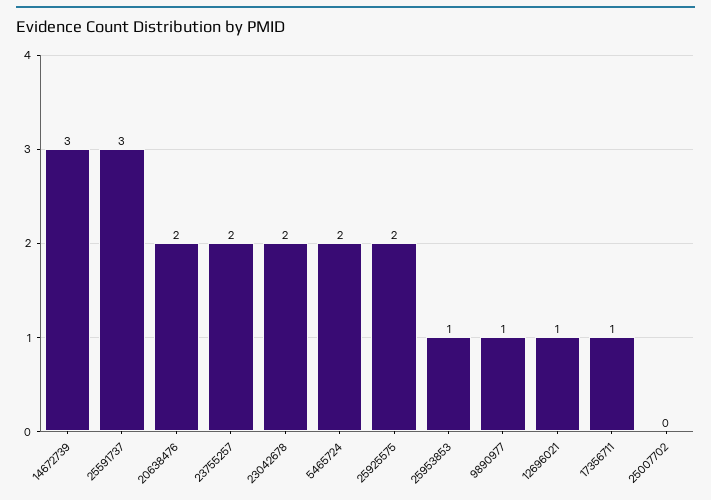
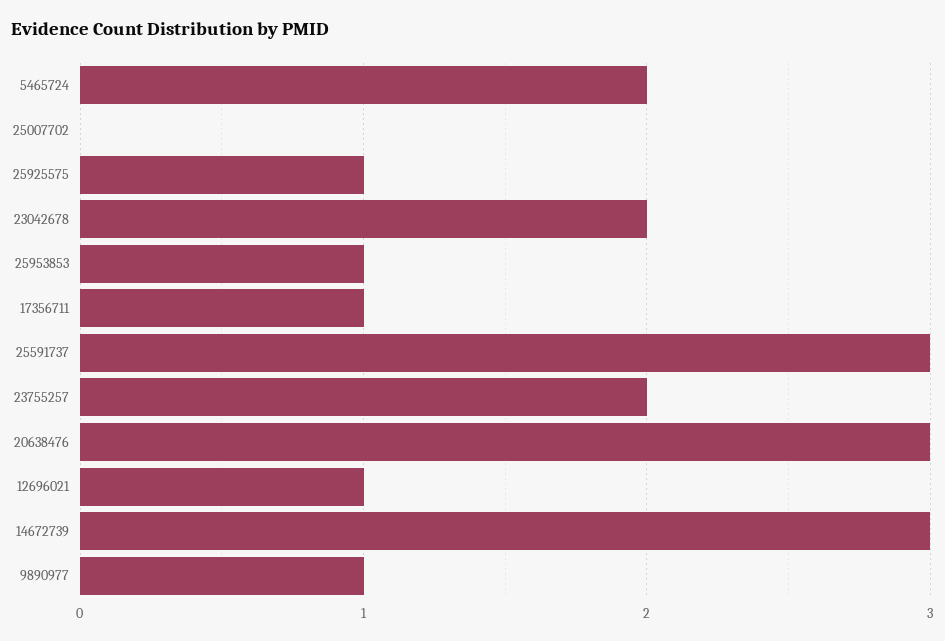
20638476: 2 -> 3
25925575: 2 -> 1

